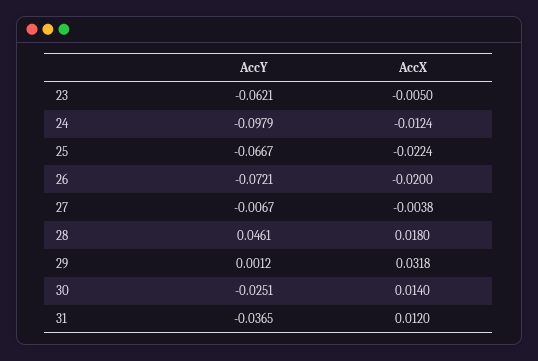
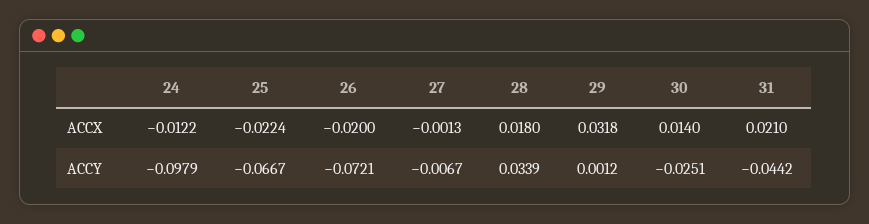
AccY, 23: -0.0621 -> none
AccX, 23: -0.005 -> none
AccX, 24: -0.0124 -> -0.0122
AccX, 27: -0.0038 -> -0.0013
AccY, 28: 0.0461 -> 0.0339
AccY, 31: -0.0365 -> -0.0442
AccX, 31: 0.012 -> 0.021

